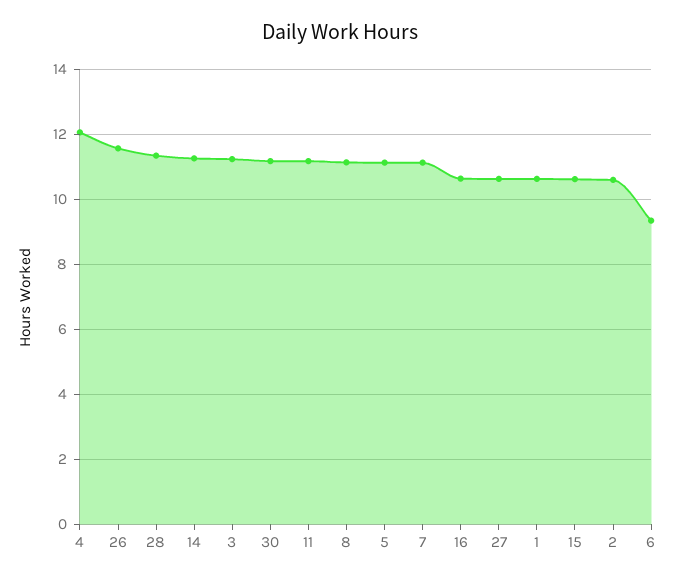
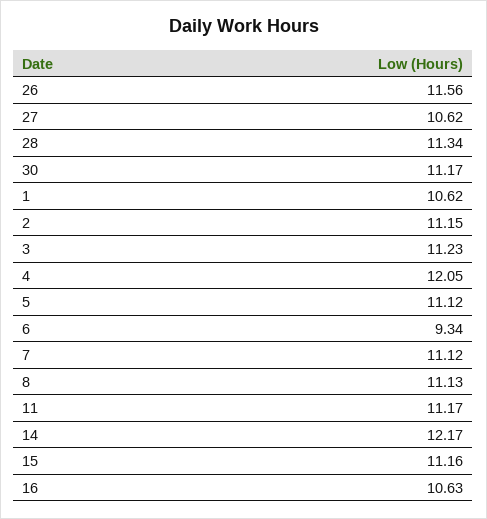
14: 11.2 -> 12.17
15: 10.6 -> 11.16
2: 10.6 -> 11.15

